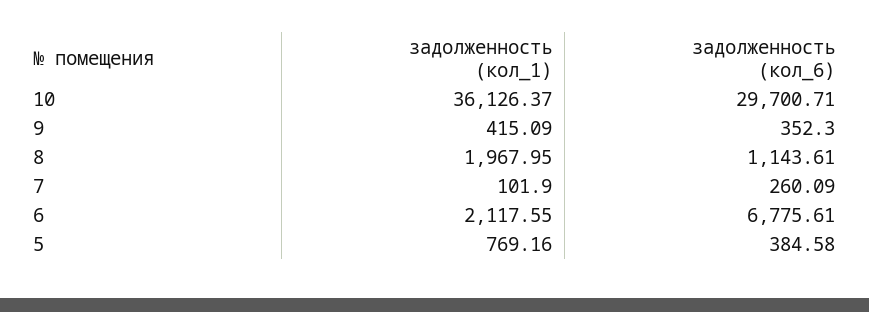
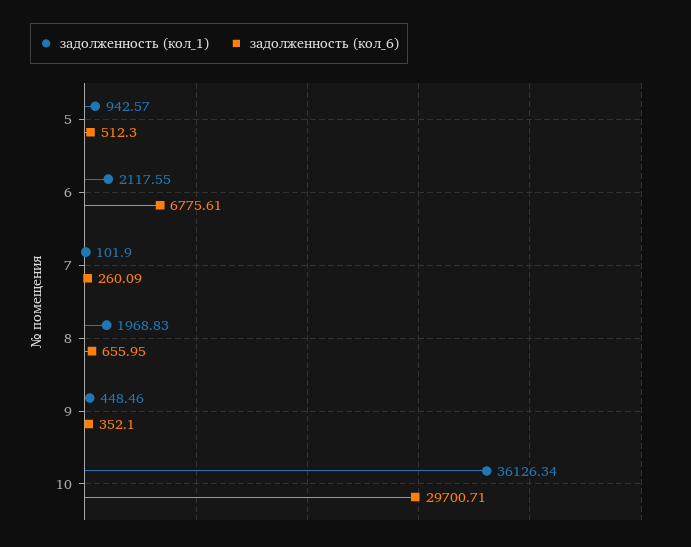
задолженность (кол_1), 10: 36126.37 -> 36126.34
задолженность (кол_1), 9: 415.09 -> 448.46
задолженность (кол_6), 9: 352.3 -> 352.1
задолженность (кол_1), 8: 1967.95 -> 1968.83
задолженность (кол_6), 8: 1143.61 -> 655.95
задолженность (кол_1), 5: 769.16 -> 942.57
задолженность (кол_6), 5: 384.58 -> 512.3

